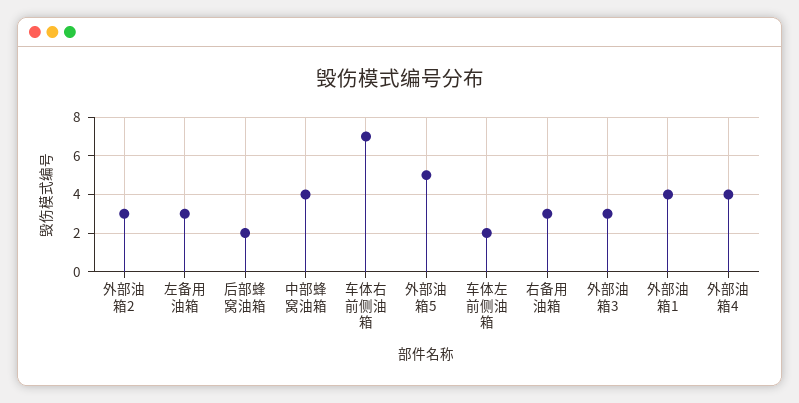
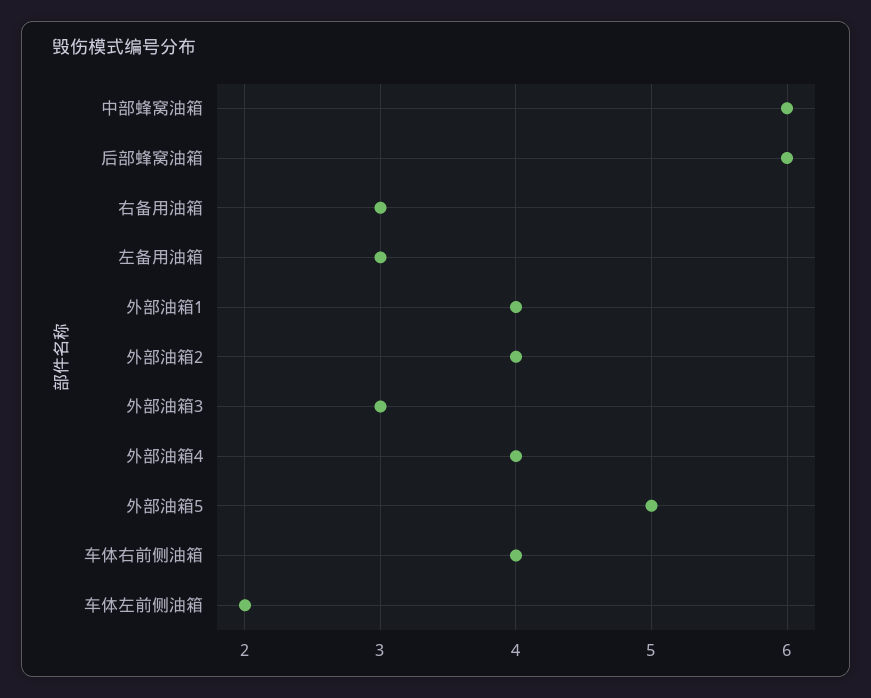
外部油箱2: 3 -> 4
后部蜂窝油箱: 2 -> 6
中部蜂窝油箱: 4 -> 6
车体右前侧油箱: 7 -> 4

